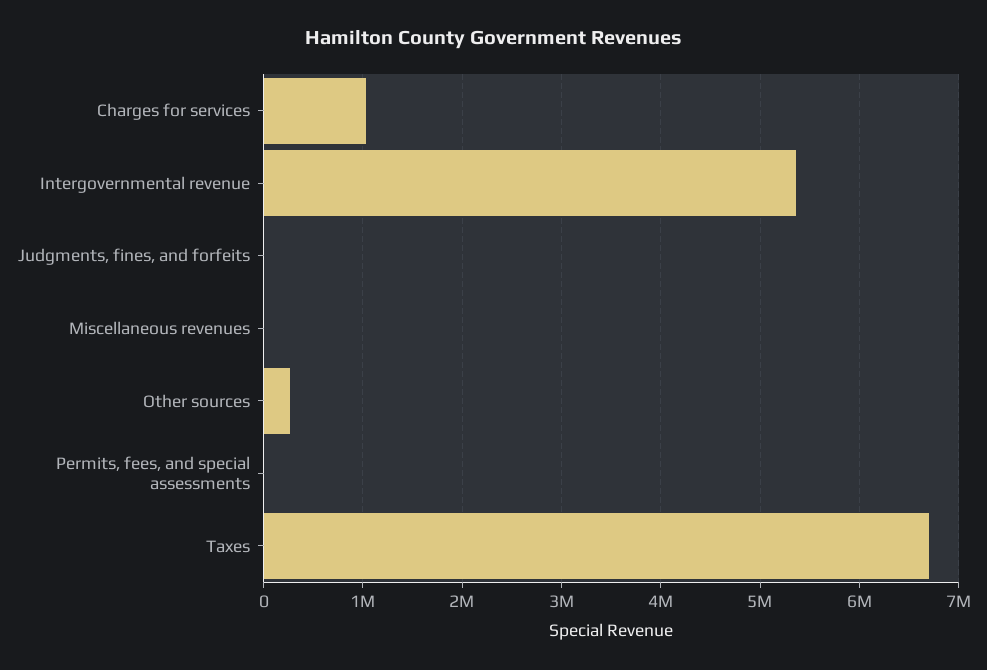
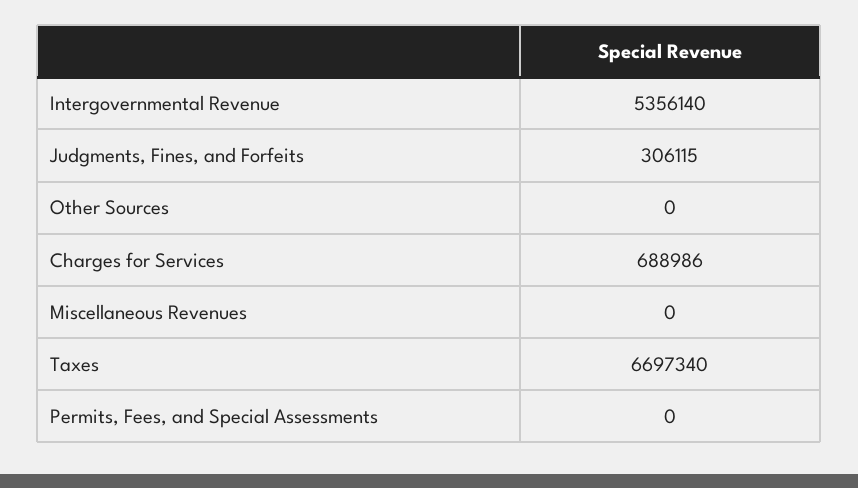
Charges for services: 1000000 -> 688986
Judgments, fines, and forfeits: 0 -> 306115
Other sources: 300000 -> 0

